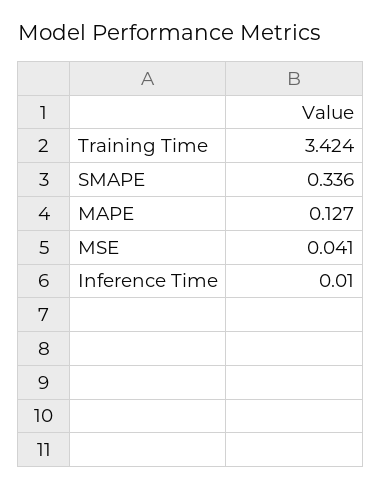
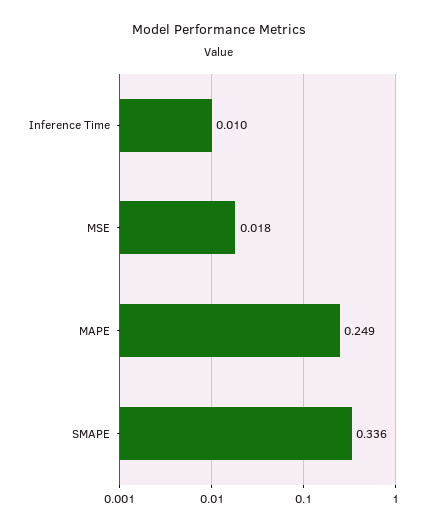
Training Time: 3.424 -> none
MAPE: 0.127 -> 0.249
MSE: 0.041 -> 0.018

